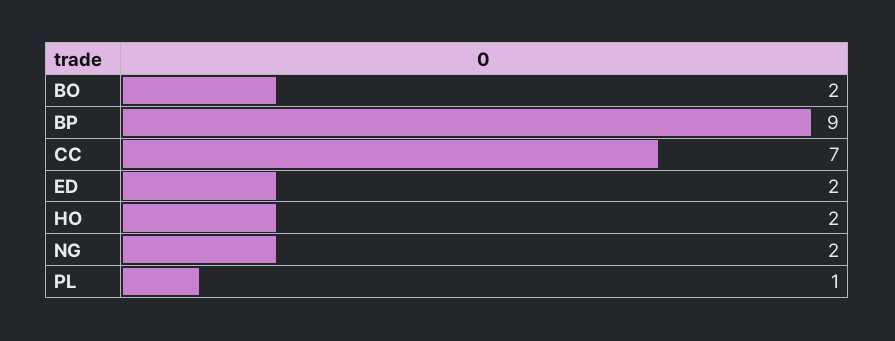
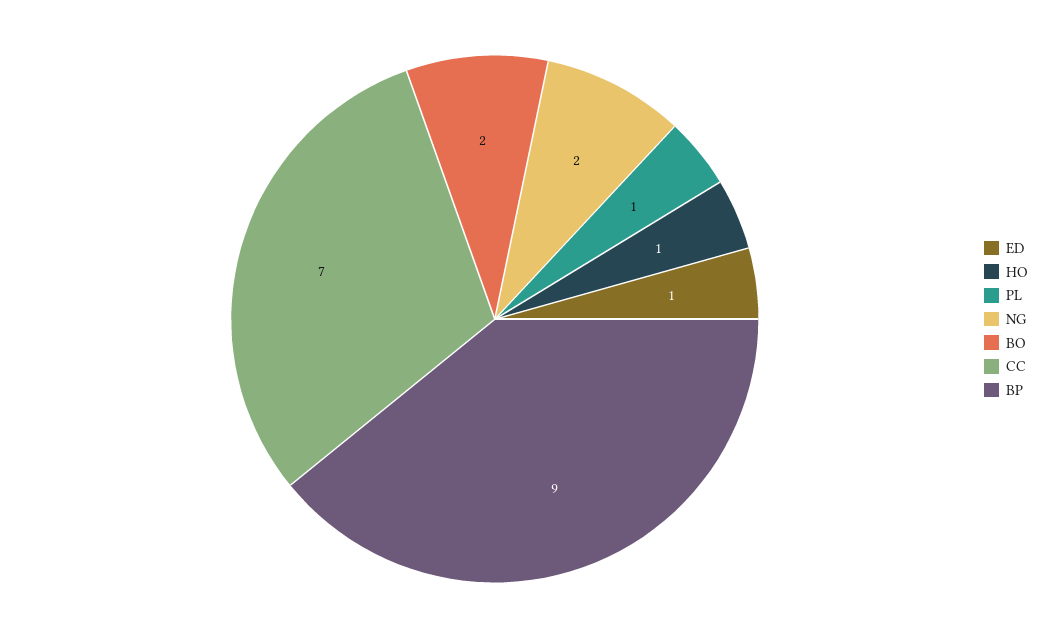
ED: 2 -> 1
HO: 2 -> 1

